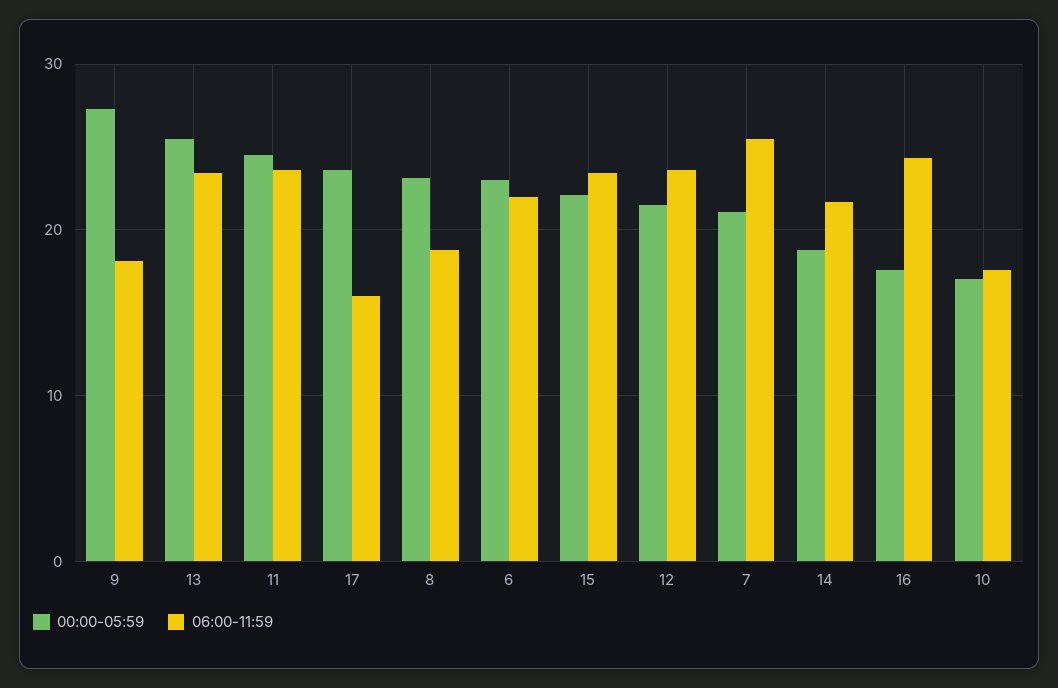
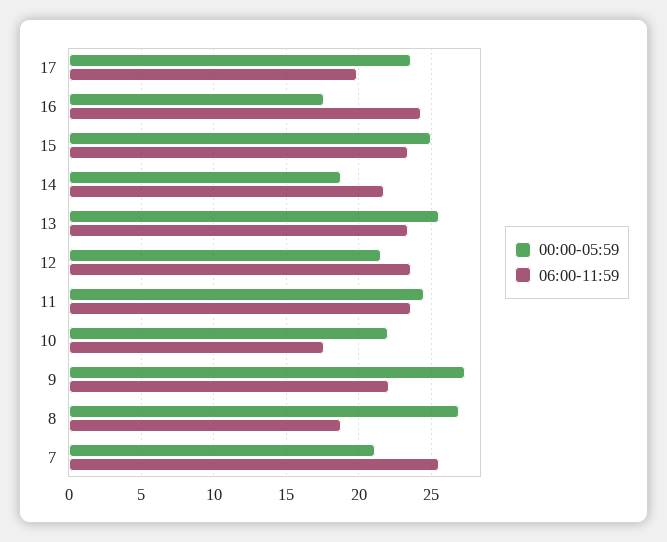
06:00-11:59, 9: 18 -> 22
06:00-11:59, 17: 16 -> 20
00:00-05:59, 8: 23 -> 27
00:00-05:59, 6: 23 -> none
06:00-11:59, 6: 22 -> none
00:00-05:59, 15: 22 -> 25
00:00-05:59, 10: 17 -> 22

